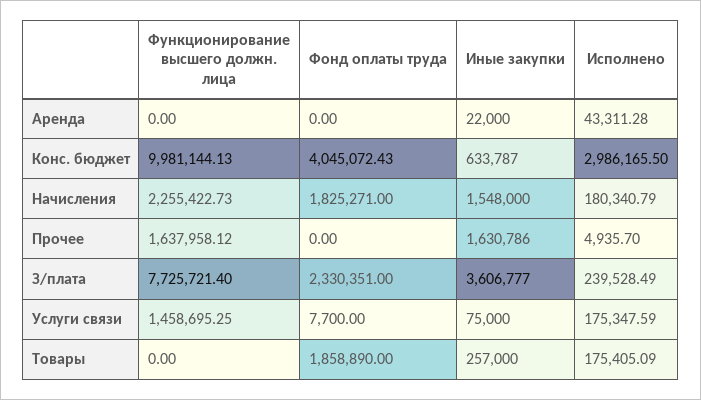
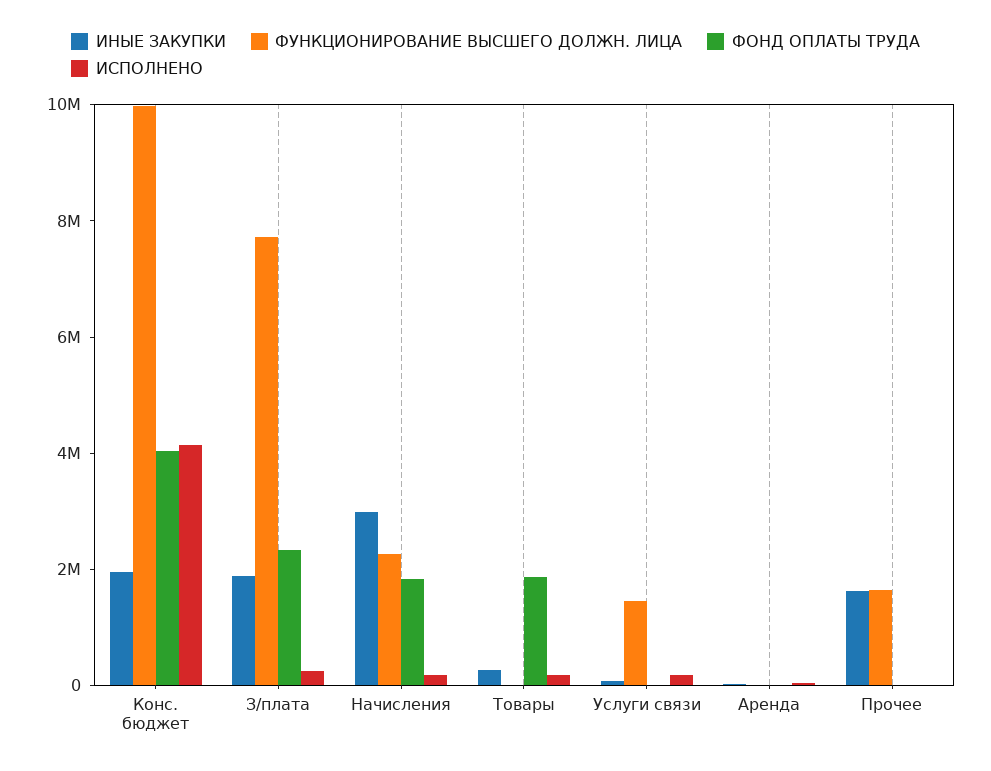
Иные закупки, Конс. бюджет: 633787 -> 2000000
Исполнено, Конс. бюджет: 2986165.5 -> 4000000
Иные закупки, Начисления: 1548000 -> 3000000
Иные закупки, З/плата: 3606777 -> 2000000

